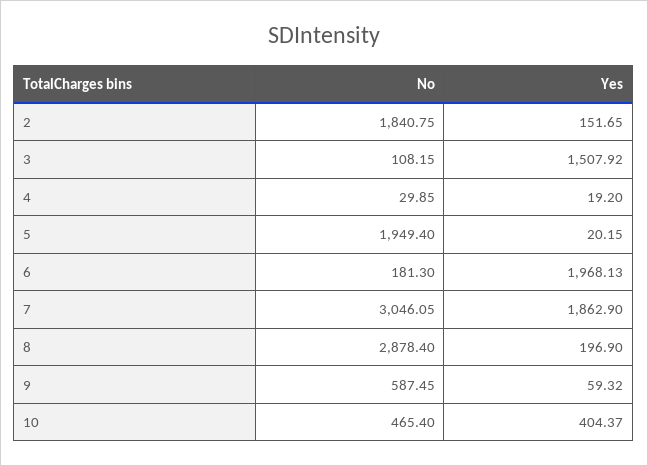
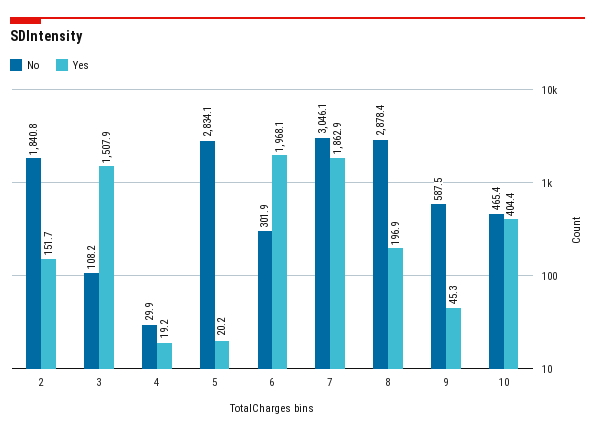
No, 5: 1949.4 -> 2834.1
No, 6: 181.3 -> 301.9
Yes, 9: 59.32 -> 45.3

